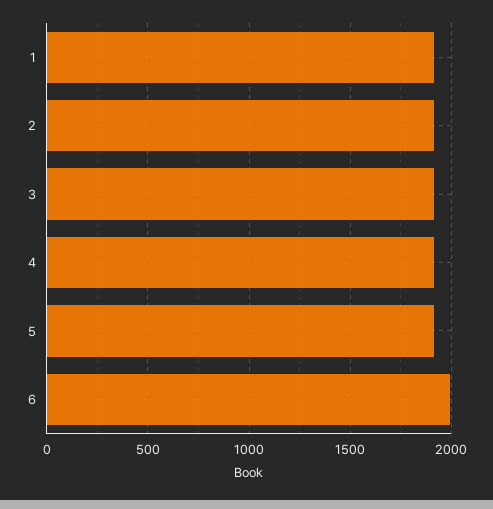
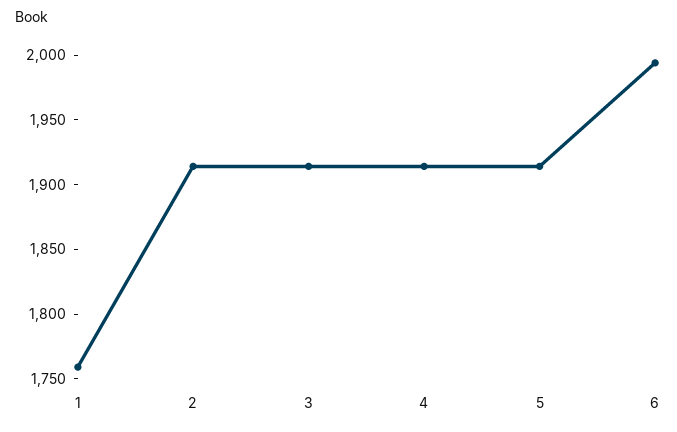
1: 1900 -> 1760

